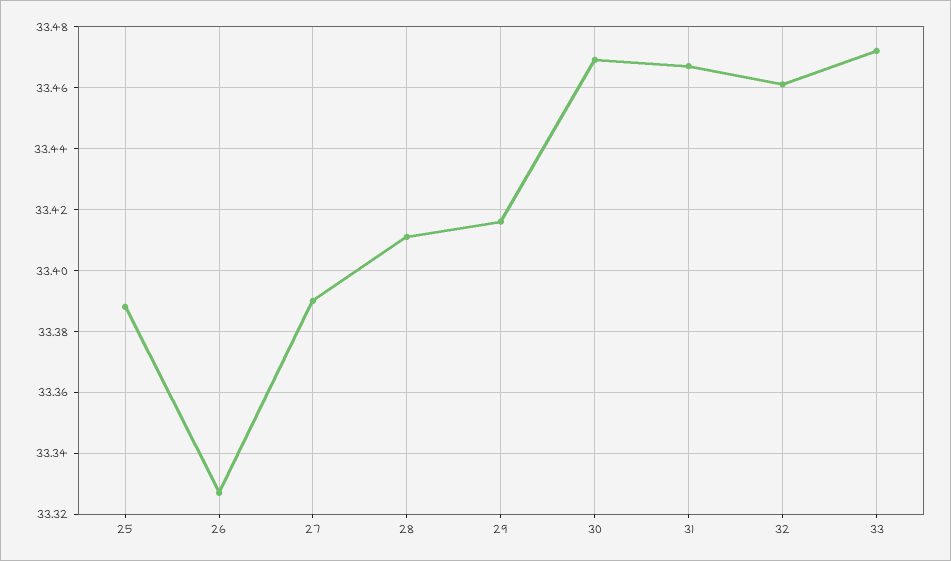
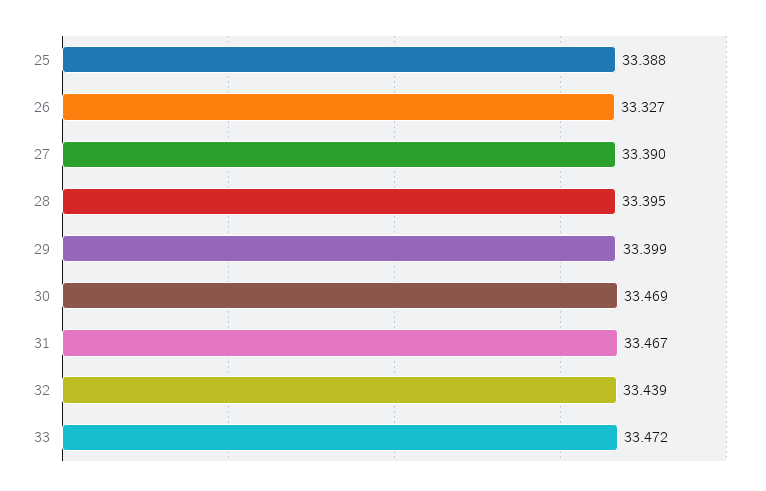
28: 33.41 -> 33.395
29: 33.415 -> 33.399
32: 33.46 -> 33.439

